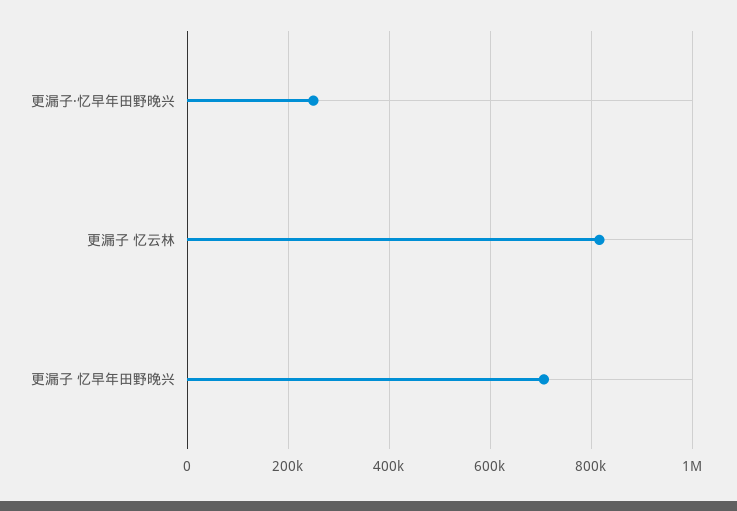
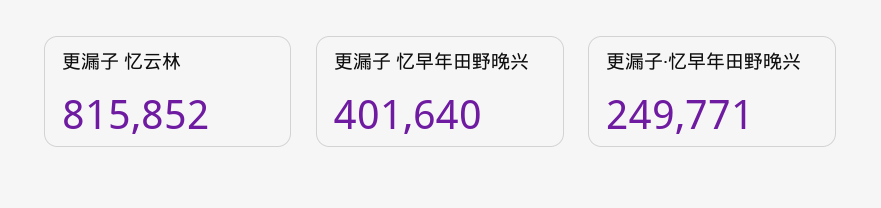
更漏子 忆早年田野晚兴: 700000 -> 401640

